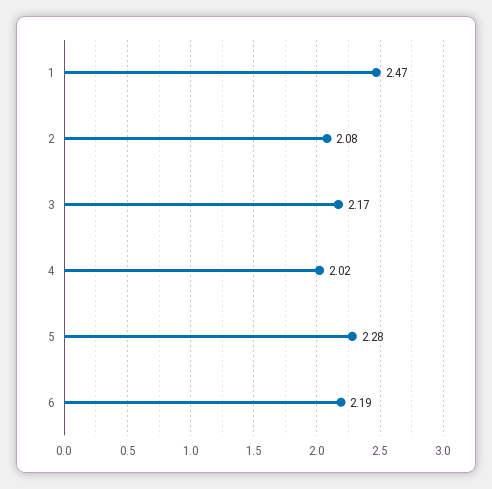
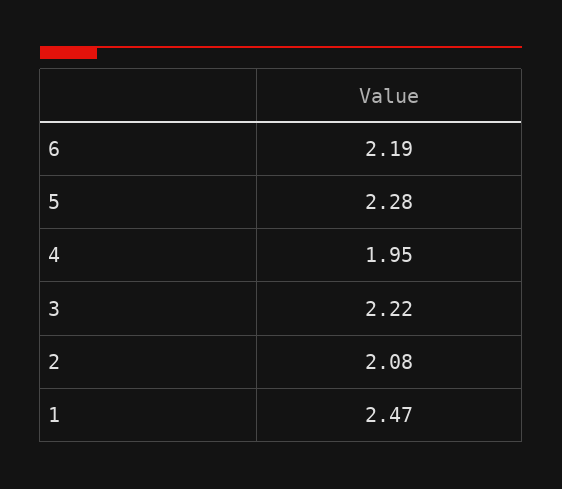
3: 2.17 -> 2.22
4: 2.02 -> 1.95

